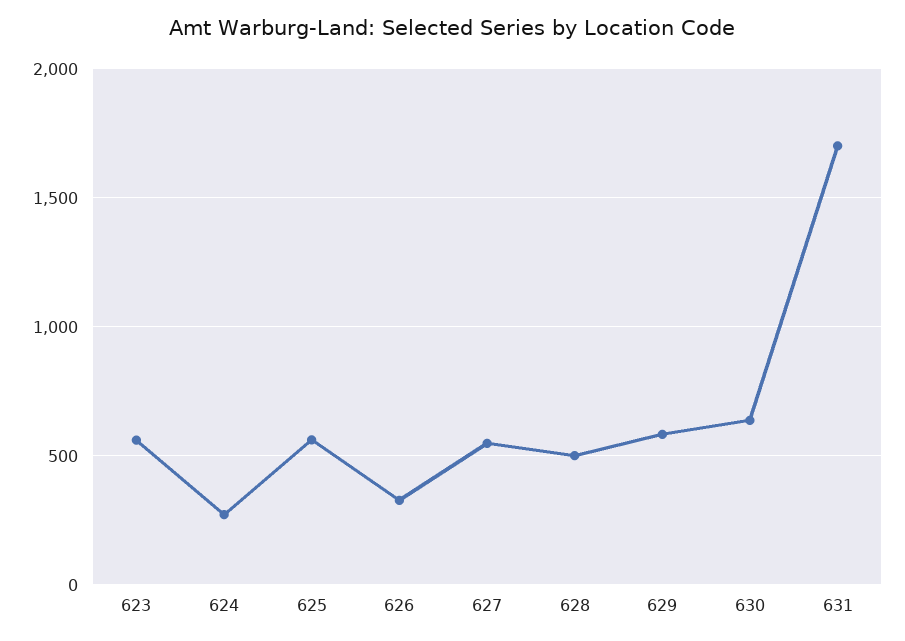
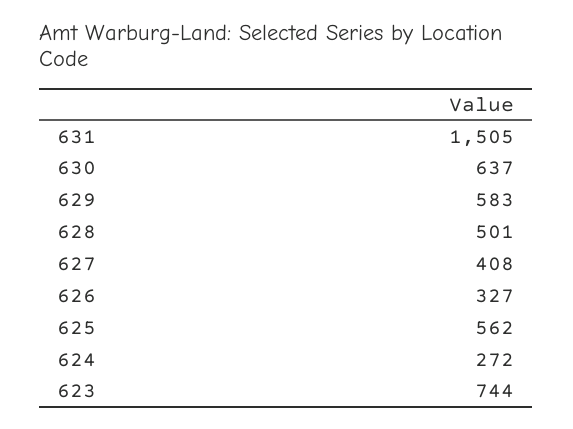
623: 550 -> 744
627: 550 -> 408
631: 1700 -> 1505

